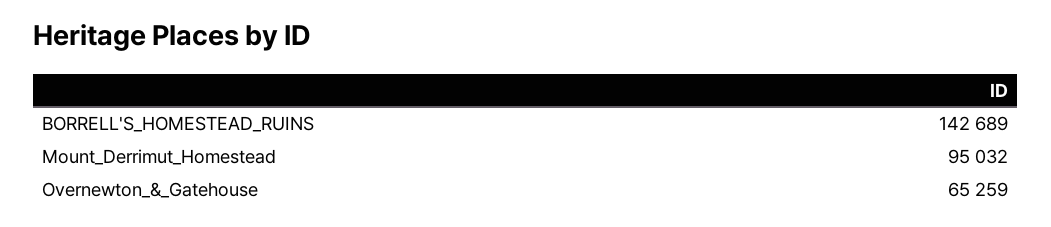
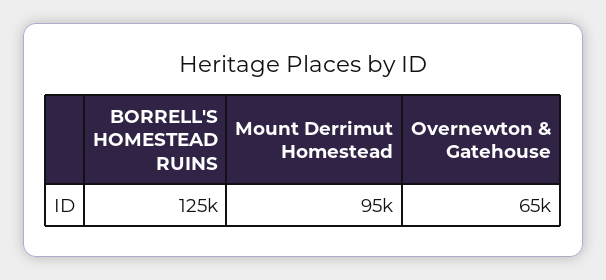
BORRELL'S_HOMESTEAD_RUINS: 142689 -> 125000

